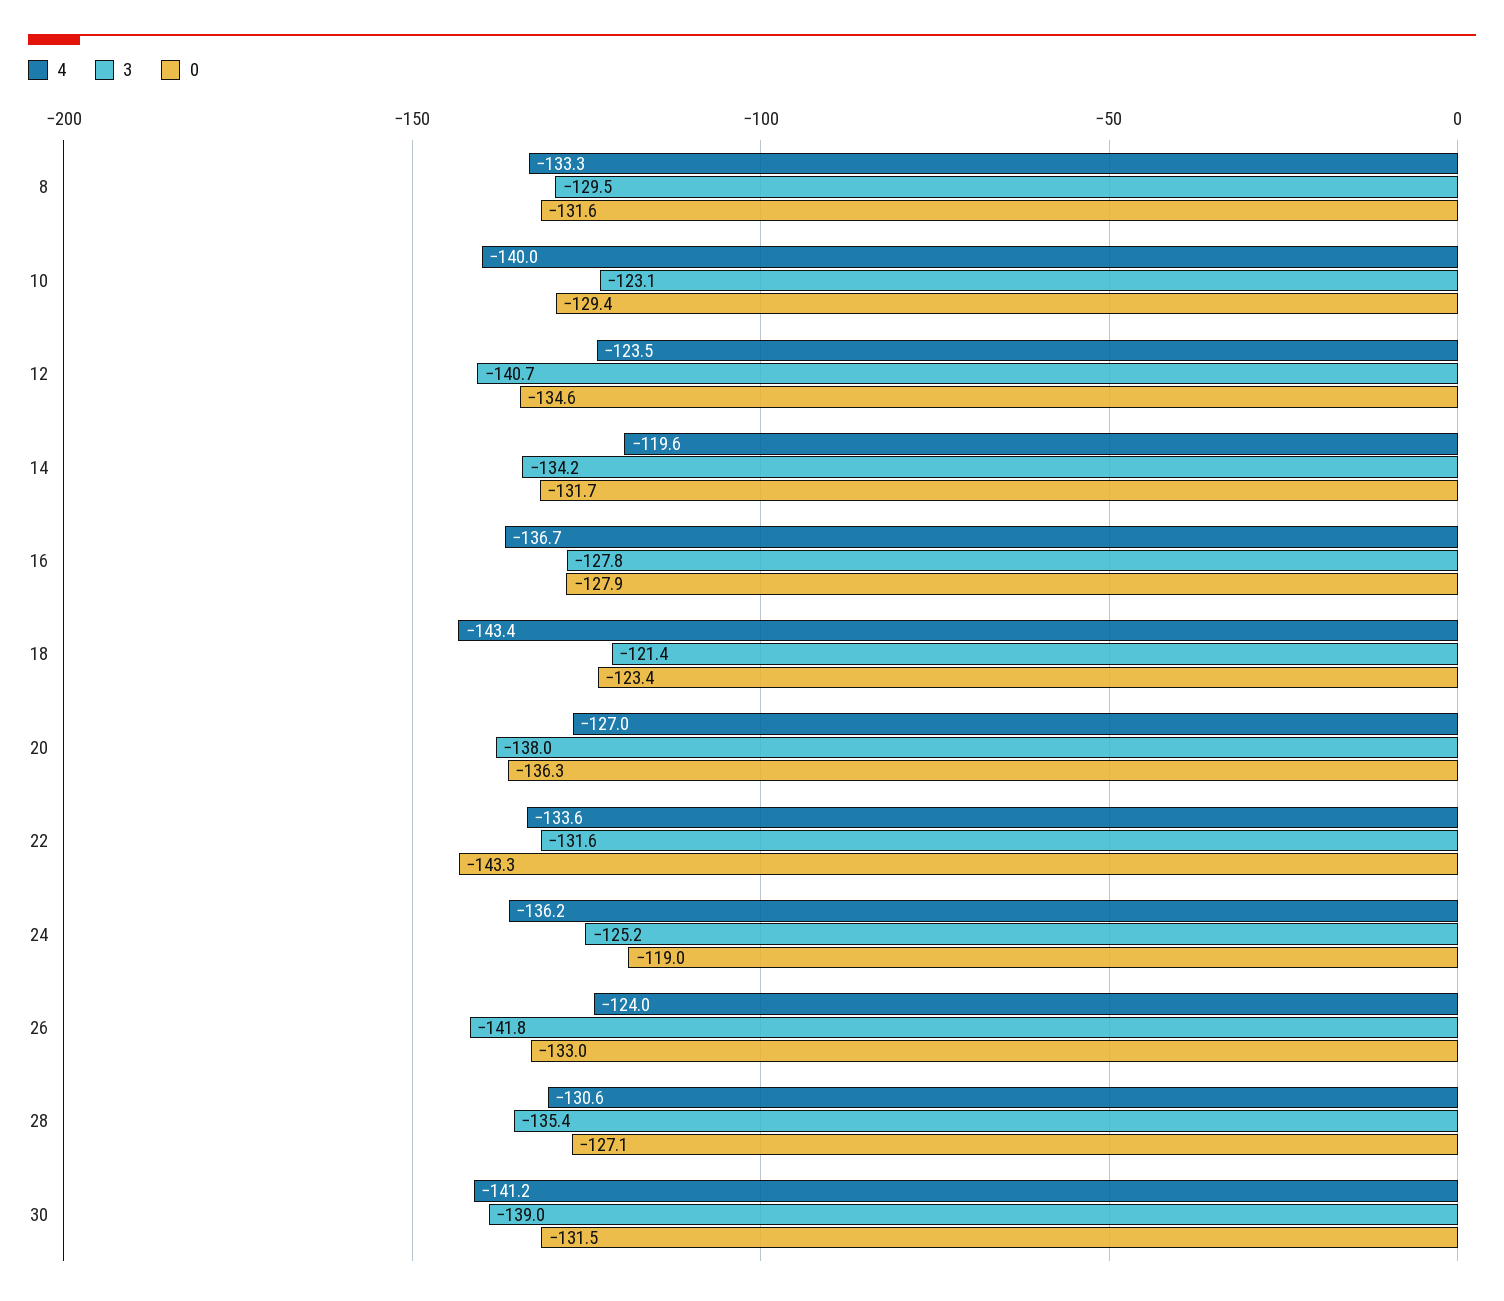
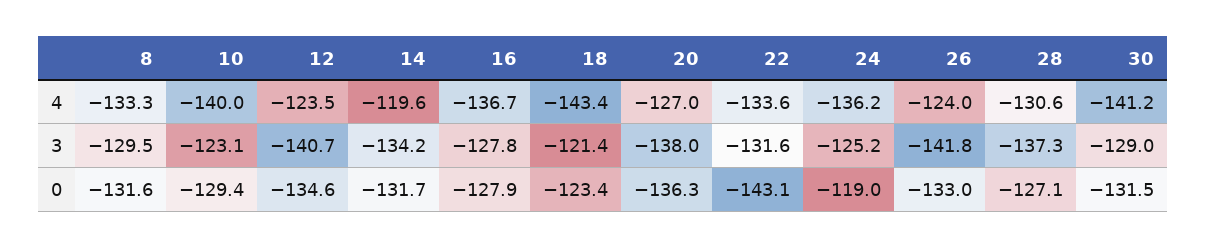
0, 22: -143.3 -> -143.1
3, 28: -135.4 -> -137.3
3, 30: -139 -> -129

